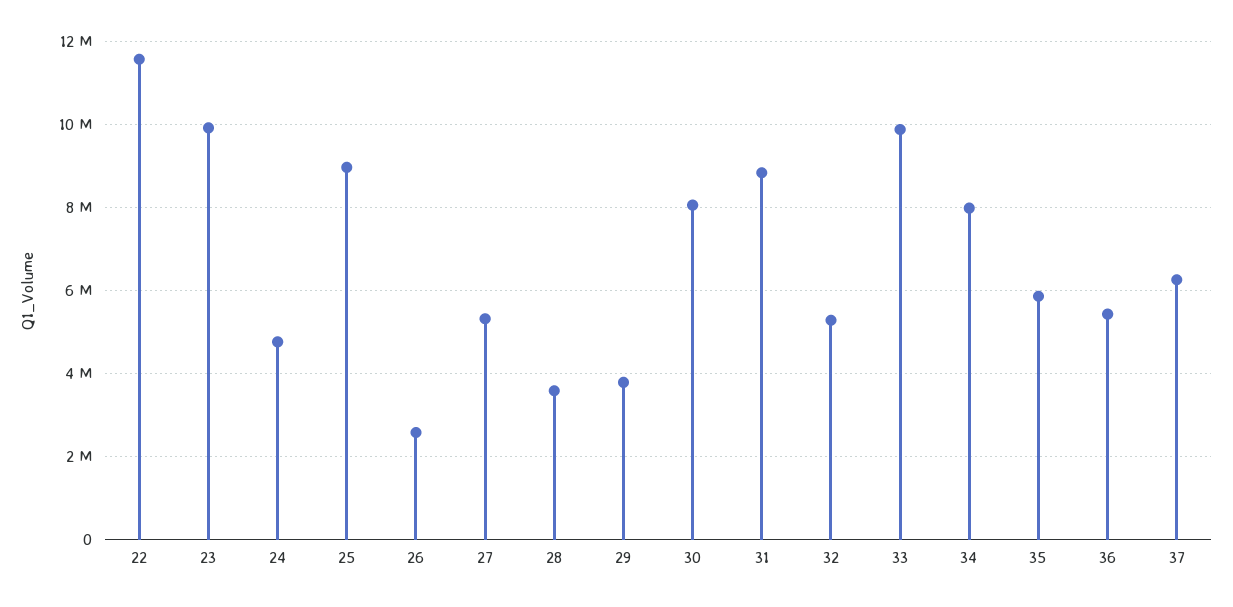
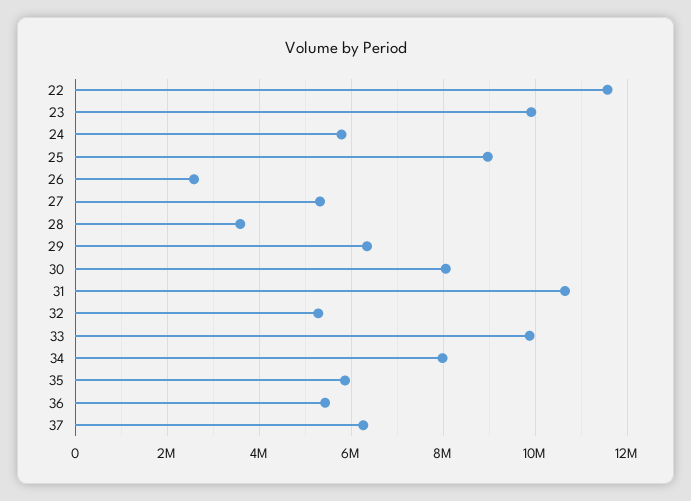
24: 4800000 -> 5800000
29: 3800000 -> 6400000
31: 8800000 -> 10600000

